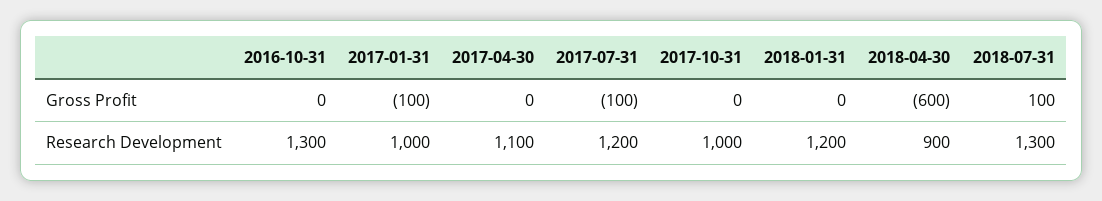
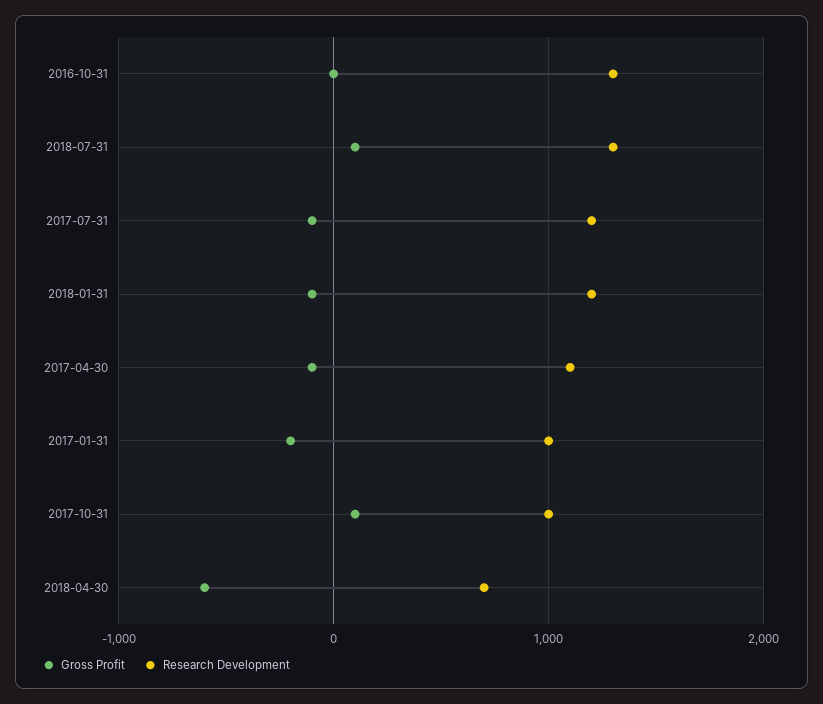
Gross Profit, 2017-01-31: -100 -> -200
Gross Profit, 2017-04-30: 0 -> -100
Gross Profit, 2017-10-31: 0 -> 100
Gross Profit, 2018-01-31: 0 -> -100
Research Development, 2018-04-30: 900 -> 700

